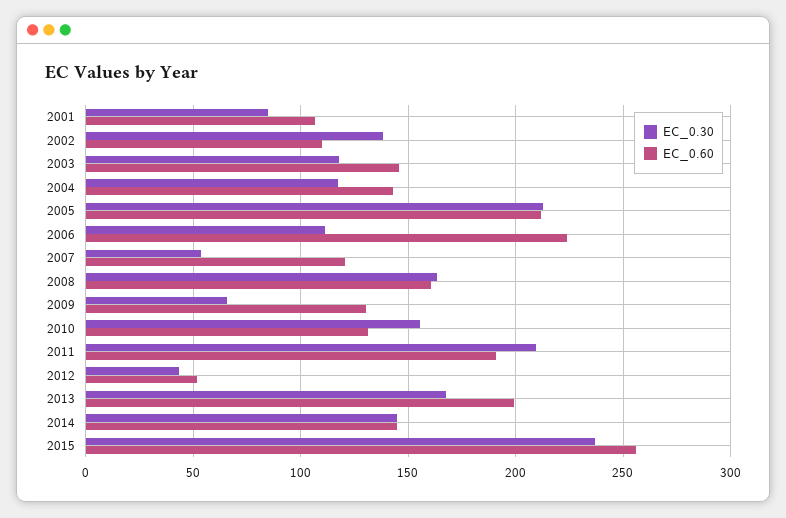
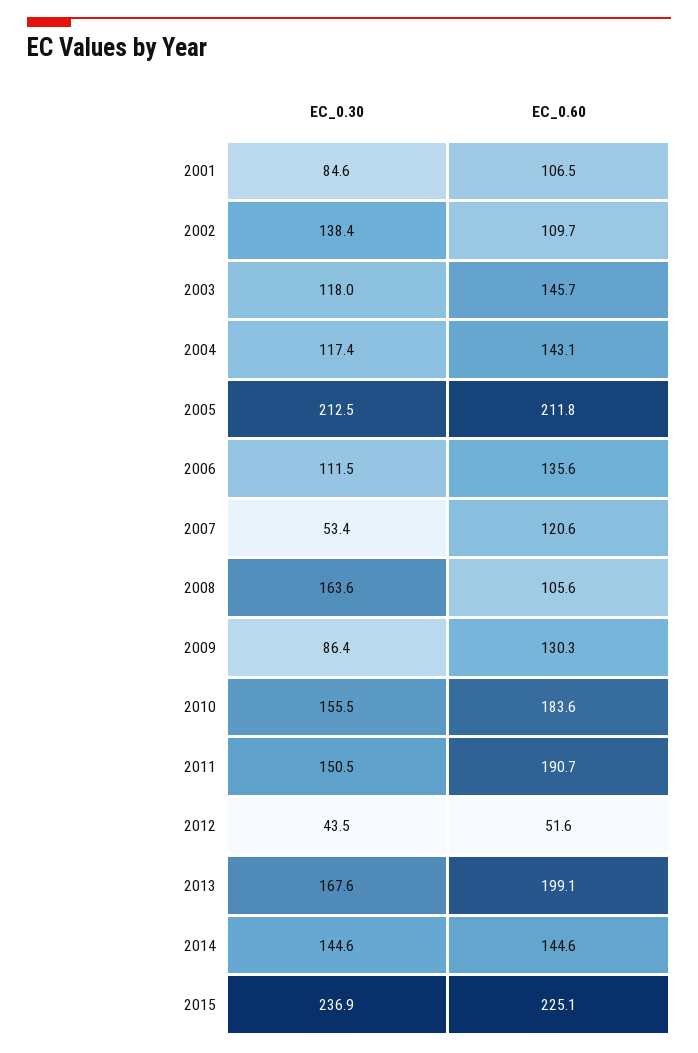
EC_0.60, 2006: 225 -> 135.6
EC_0.60, 2008: 160 -> 105.6
EC_0.30, 2009: 65 -> 86.4
EC_0.60, 2010: 130 -> 183.6
EC_0.30, 2011: 210 -> 150.5
EC_0.60, 2015: 255 -> 225.1

